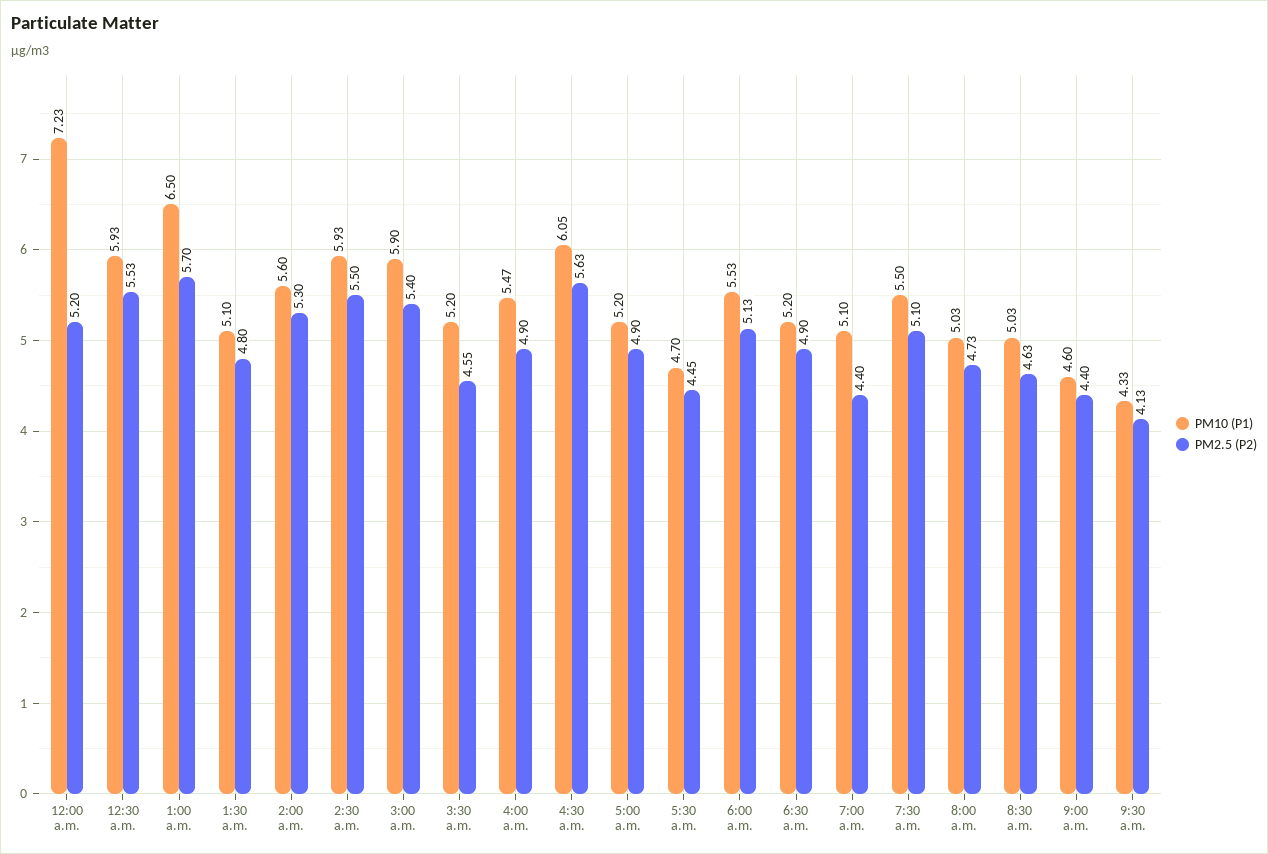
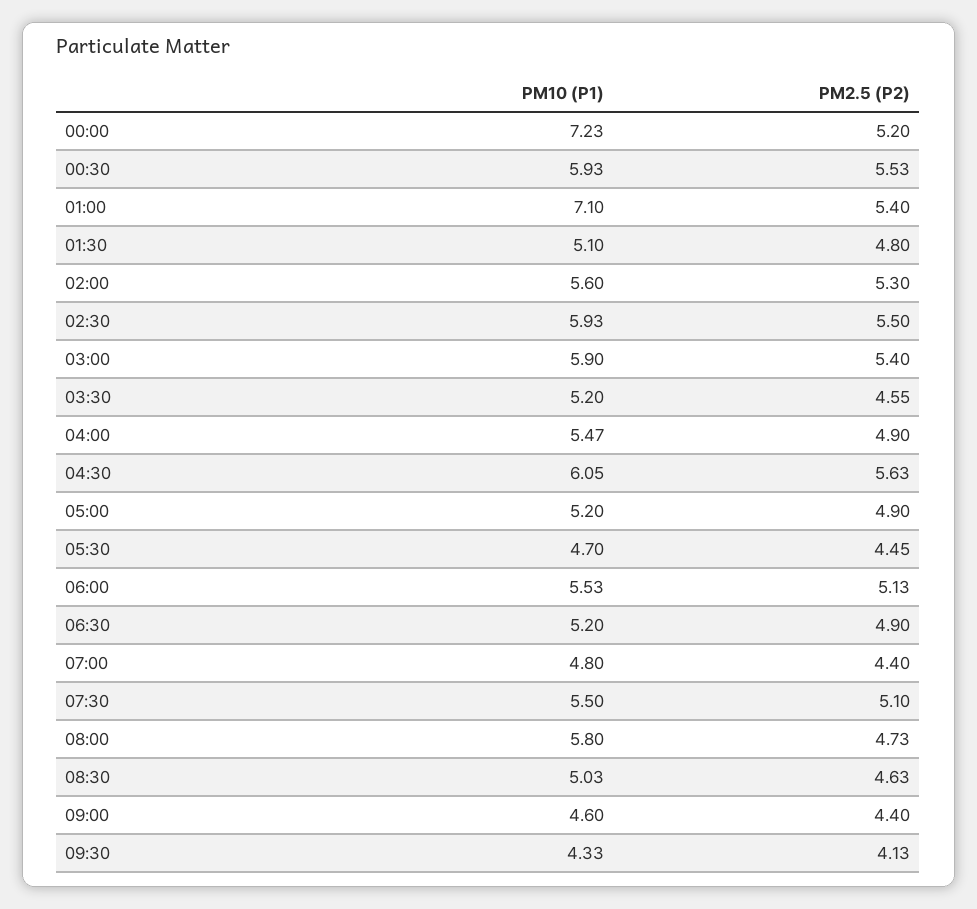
PM10 (P1), 1:00 a.m.: 6.5 -> 7.1
PM2.5 (P2), 1:00 a.m.: 5.7 -> 5.4
PM10 (P1), 7:00 a.m.: 5.1 -> 4.8
PM10 (P1), 8:00 a.m.: 5.03 -> 5.8

